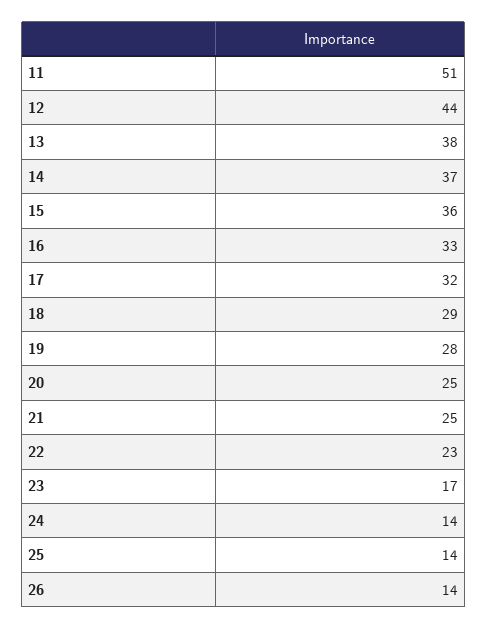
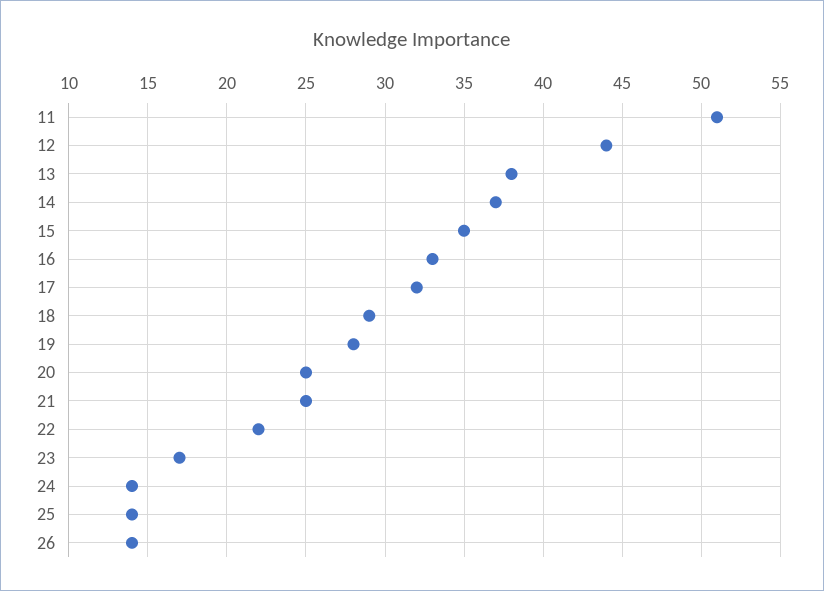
15: 36 -> 35
22: 23 -> 22

